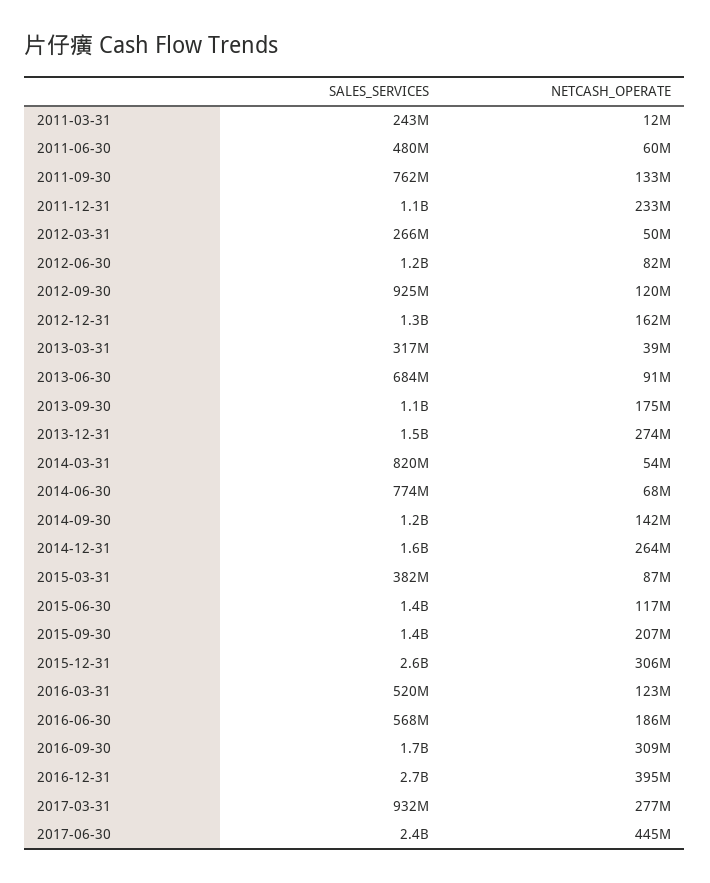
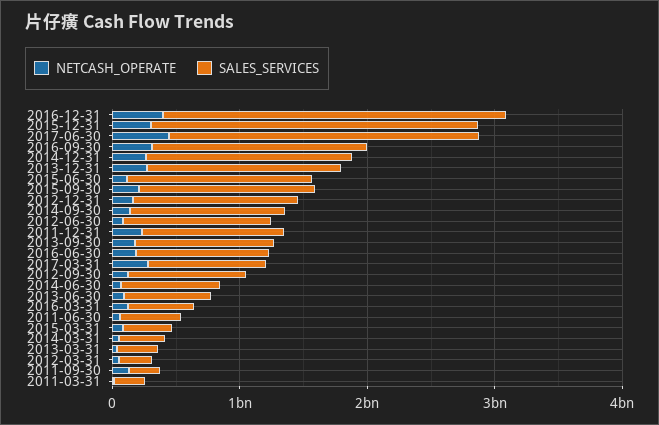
SALES_SERVICES, 2011-09-30: 762000000 -> 200000000
SALES_SERVICES, 2014-03-31: 820000000 -> 400000000
SALES_SERVICES, 2016-06-30: 568000000 -> 1000000000

